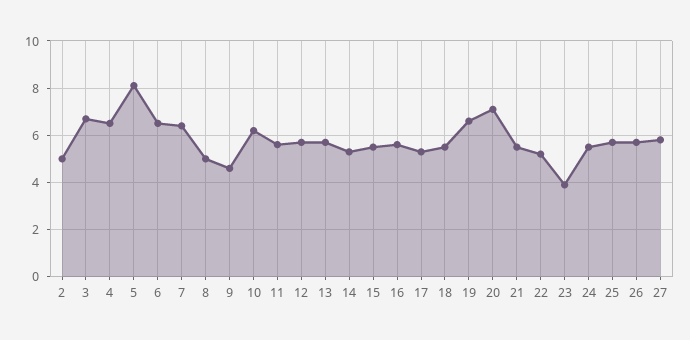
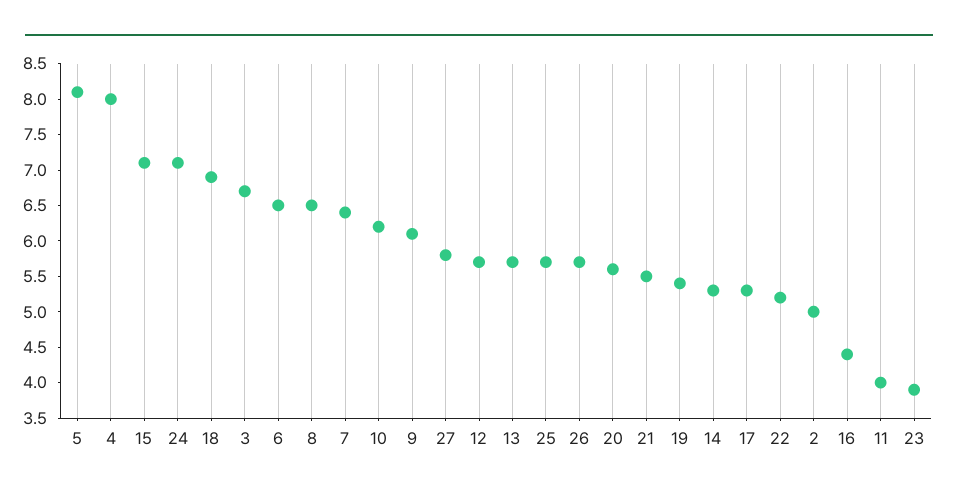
4: 6.5 -> 8
8: 5 -> 6.5
9: 4.5 -> 6
11: 5.5 -> 4
15: 5.5 -> 7
16: 5.5 -> 4.5
18: 5.5 -> 7
19: 6.5 -> 5.5
20: 7 -> 5.5
24: 5.5 -> 7

